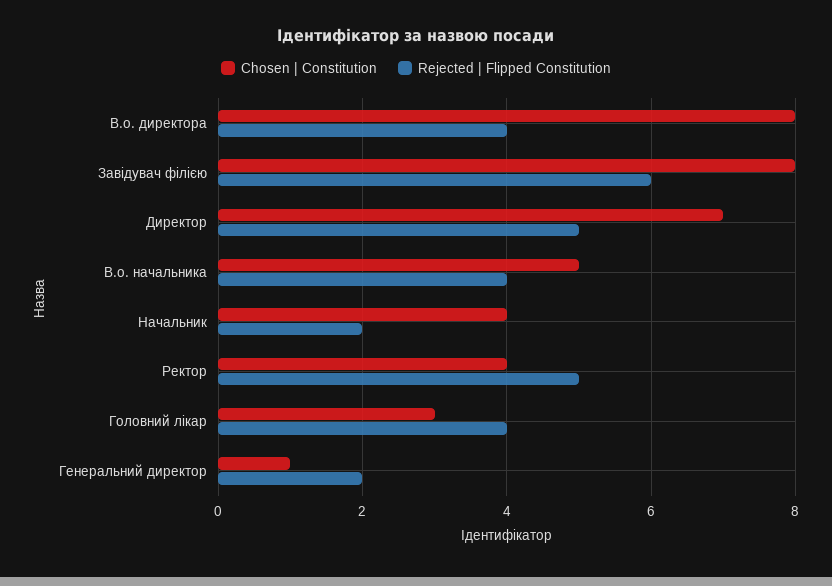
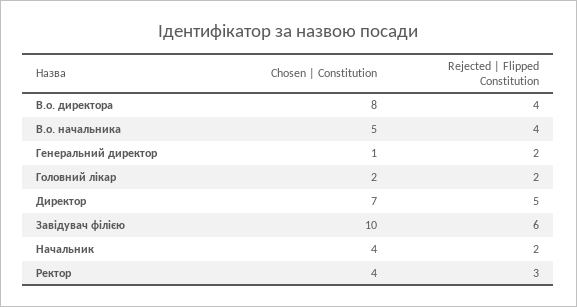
Chosen | Constitution, Завідувач філією: 8 -> 10
Rejected | Flipped Constitution, Ректор: 5 -> 3
Chosen | Constitution, Головний лікар: 3 -> 2
Rejected | Flipped Constitution, Головний лікар: 4 -> 2

